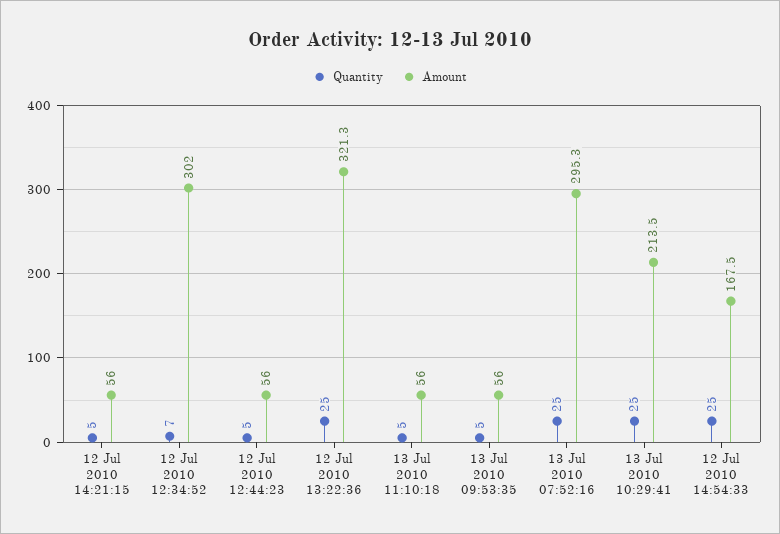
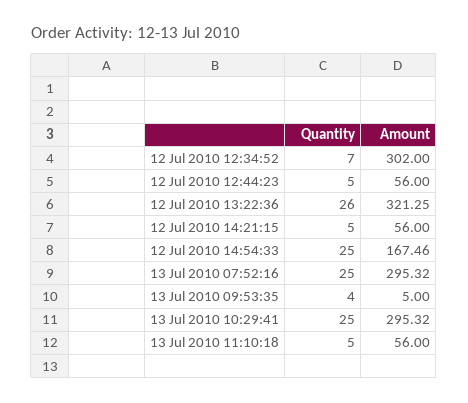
Quantity, 12 Jul 2010 13:22:36: 25 -> 26
Quantity, 13 Jul 2010 09:53:35: 5 -> 4
Amount, 13 Jul 2010 09:53:35: 56 -> 5
Amount, 13 Jul 2010 10:29:41: 213.5 -> 295.32

